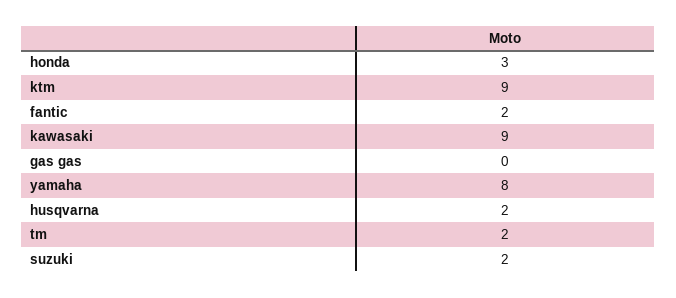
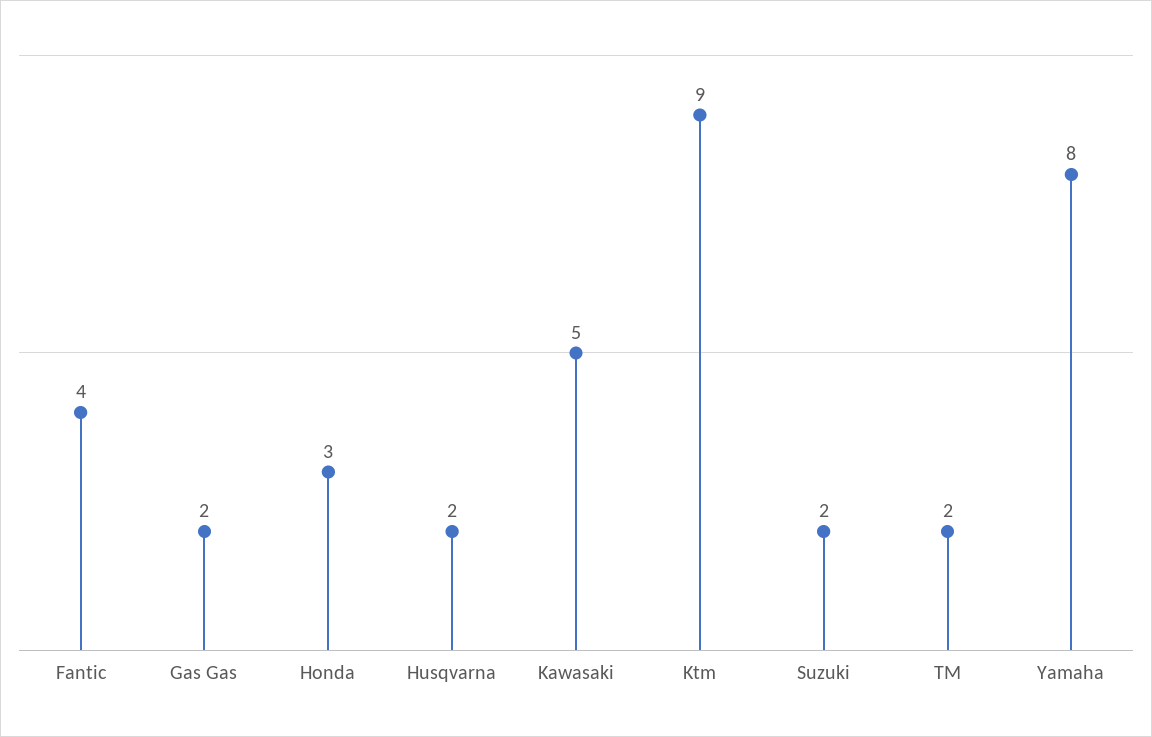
fantic: 2 -> 4
kawasaki: 9 -> 5
gas gas: 0 -> 2

